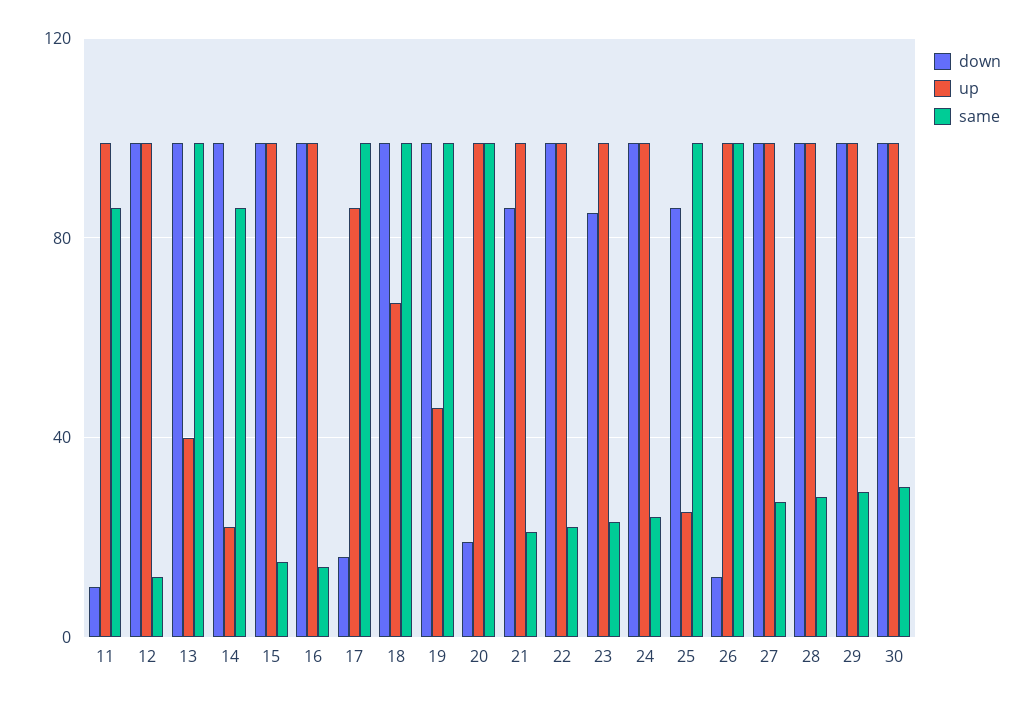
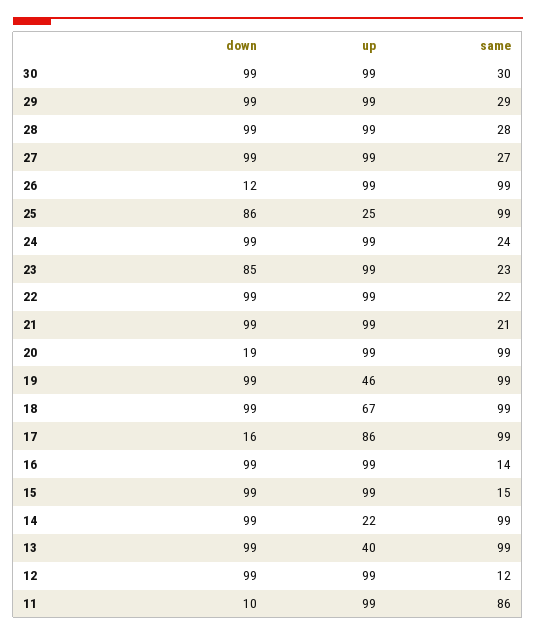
same, 14: 85 -> 99
down, 21: 85 -> 99

